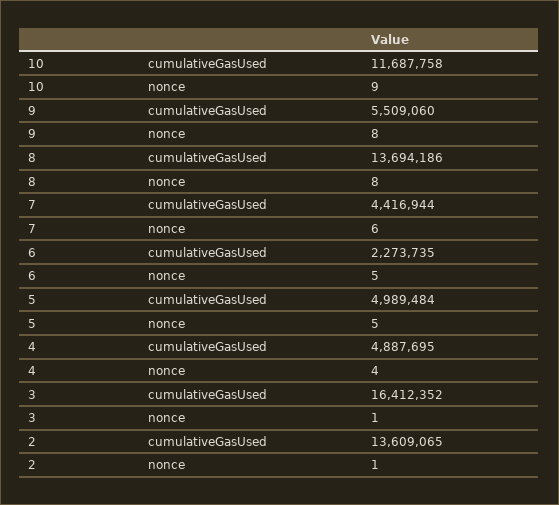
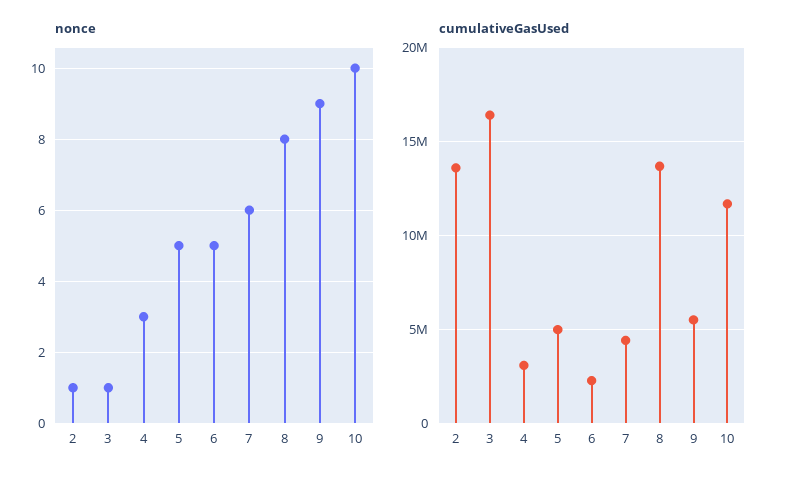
nonce, 10: 9 -> 10
nonce, 9: 8 -> 9
cumulativeGasUsed, 4: 4887695 -> 3000000
nonce, 4: 4 -> 3

